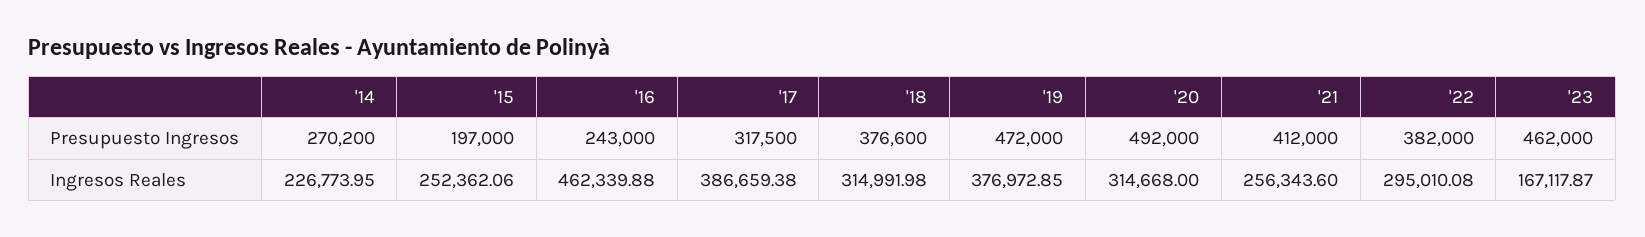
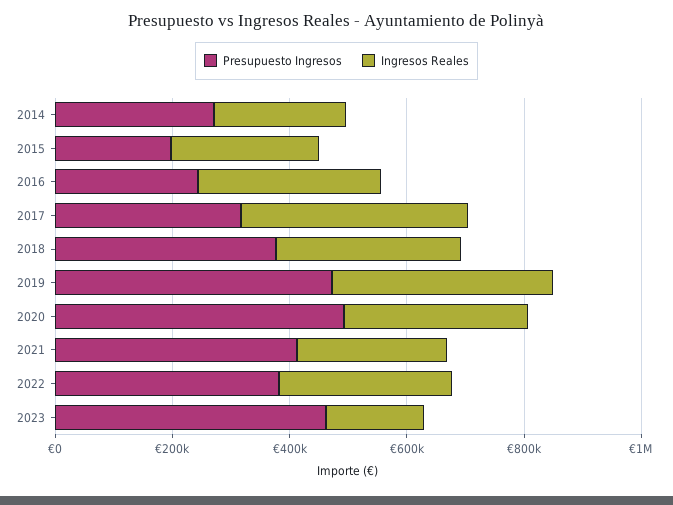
Ingresos Reales, '16: 462339.88 -> 300000

